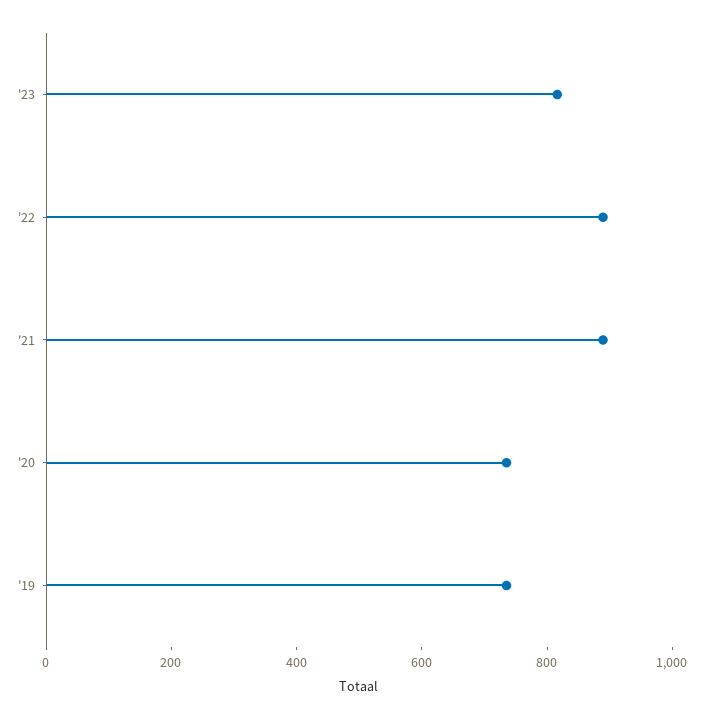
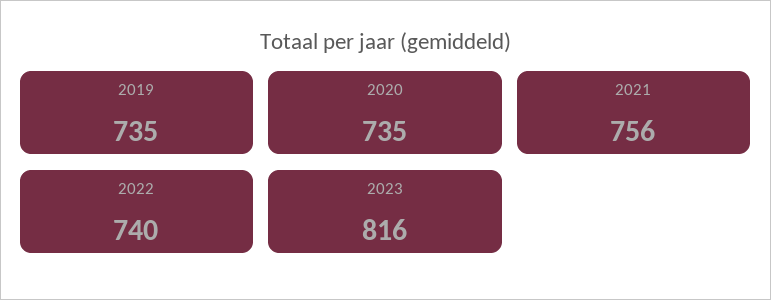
'22: 900 -> 740
'21: 900 -> 756

